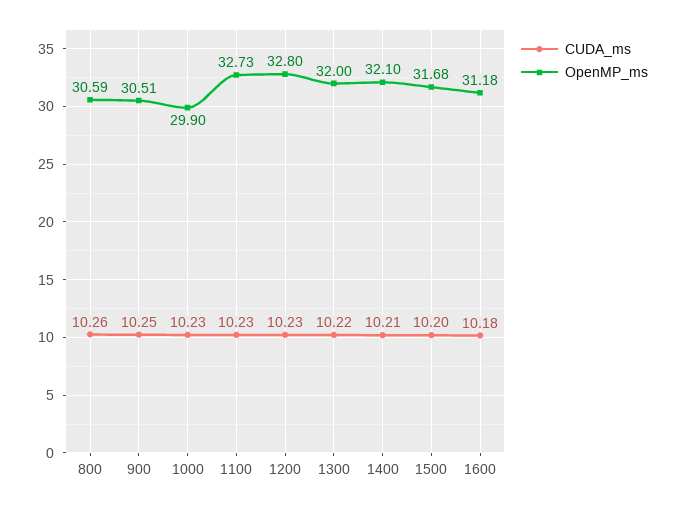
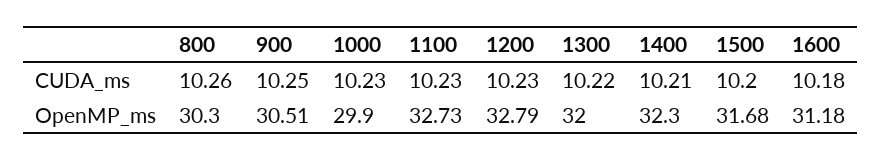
OpenMP_ms, 800: 30.59 -> 30.3
OpenMP_ms, 1200: 32.8 -> 32.79
OpenMP_ms, 1400: 32.1 -> 32.3

